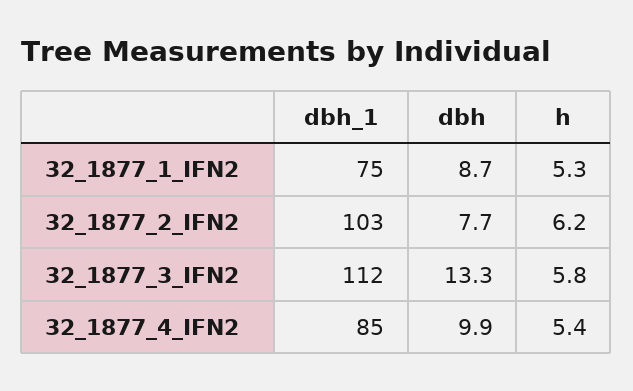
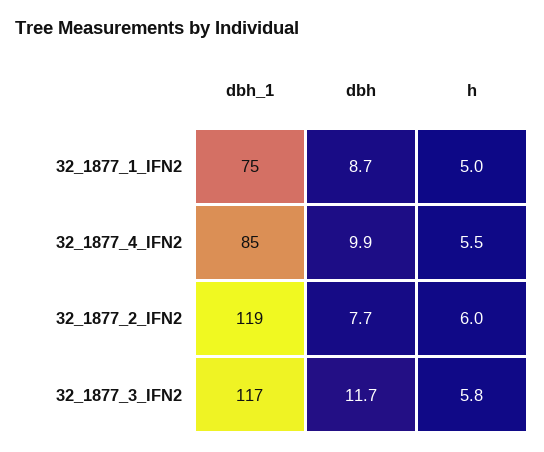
h, 32_1877_1_IFN2: 5.3 -> 5
dbh_1, 32_1877_2_IFN2: 103 -> 119
h, 32_1877_2_IFN2: 6.2 -> 6
dbh_1, 32_1877_3_IFN2: 112 -> 117
dbh, 32_1877_3_IFN2: 13.3 -> 11.7
h, 32_1877_4_IFN2: 5.4 -> 5.5

